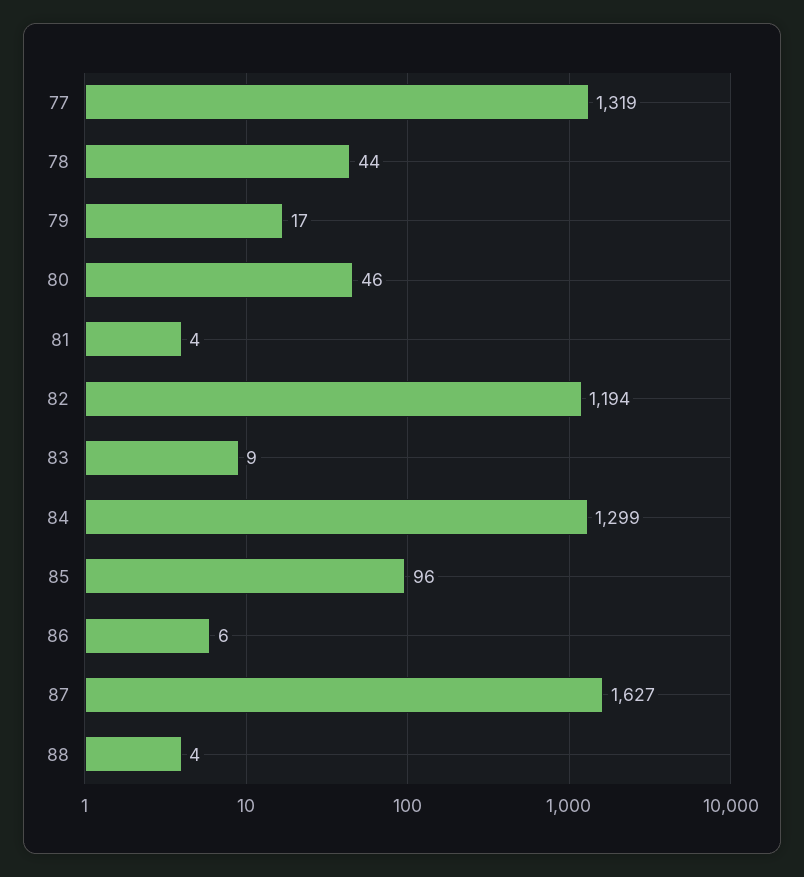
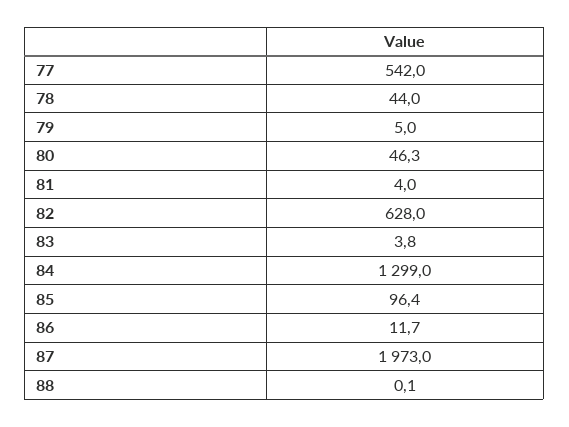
77: 1319 -> 542
79: 17 -> 5
82: 1194 -> 628
83: 9 -> 3.8
86: 6 -> 11.7
87: 1627 -> 1973
88: 4 -> 0.1

